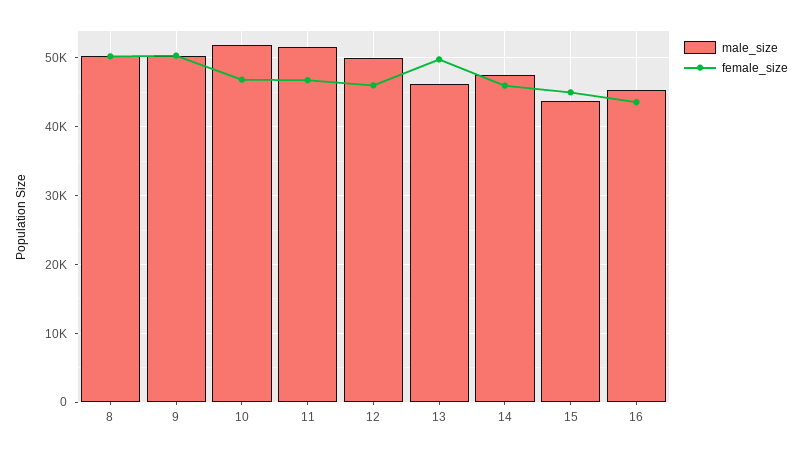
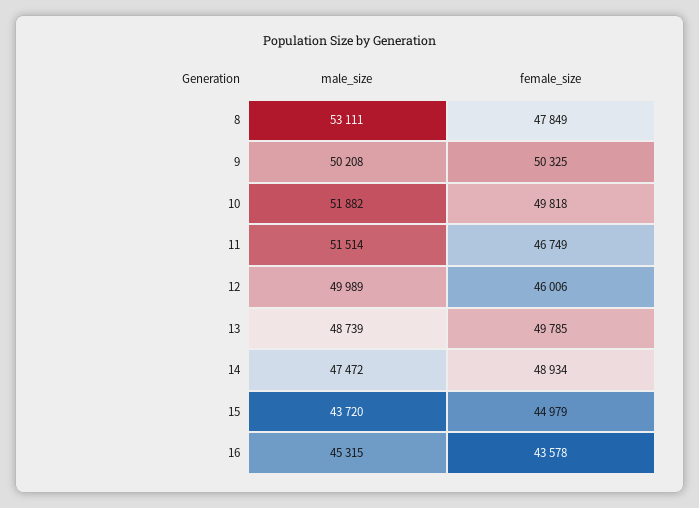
male_size, 8: 50000 -> 53111
female_size, 8: 50000 -> 47849
female_size, 10: 47000 -> 49818
male_size, 13: 46000 -> 48739
female_size, 14: 46000 -> 48934

